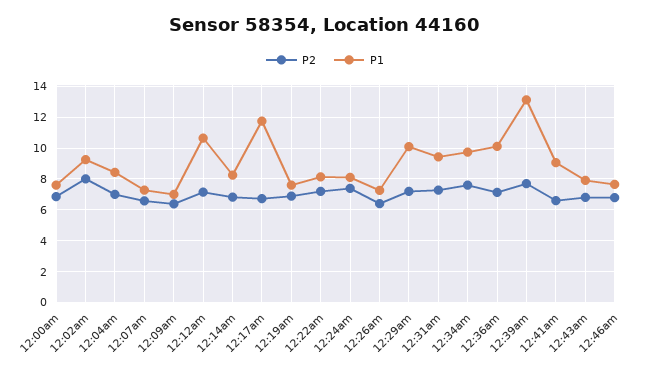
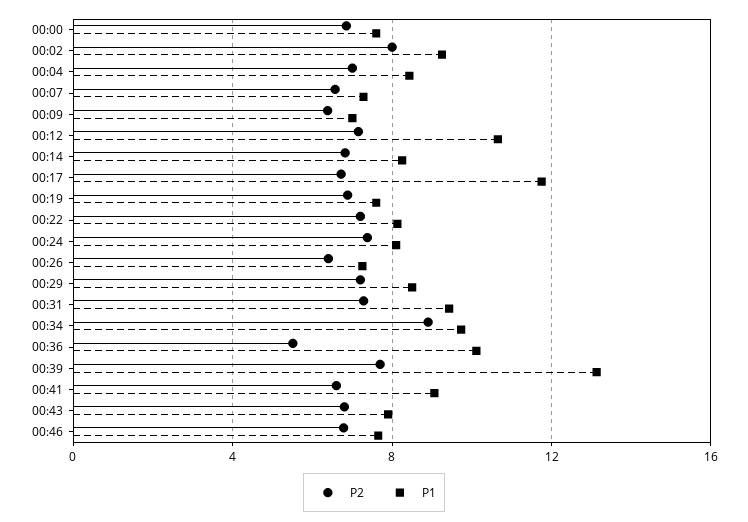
P1, 12:29am: 10 -> 8.5
P2, 12:34am: 7.5 -> 9
P2, 12:36am: 7 -> 5.5

